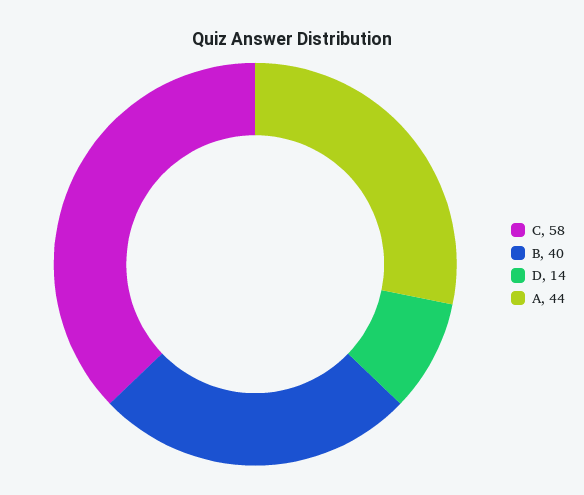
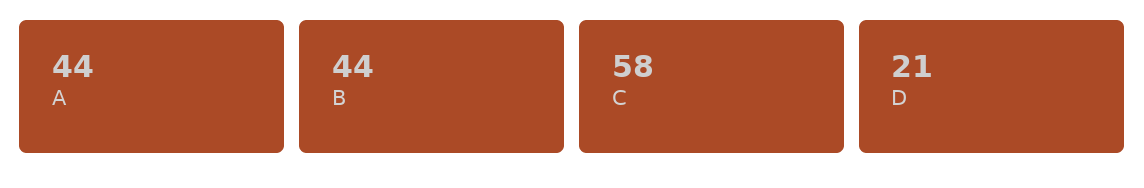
B: 40 -> 44
D: 14 -> 21

